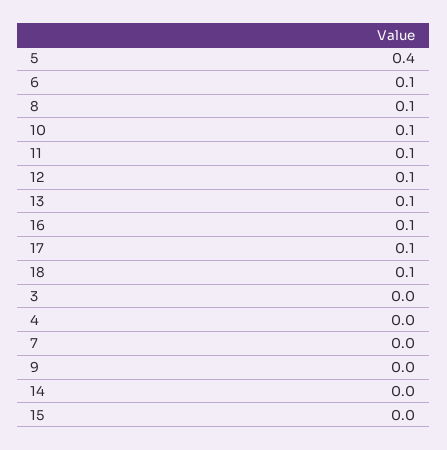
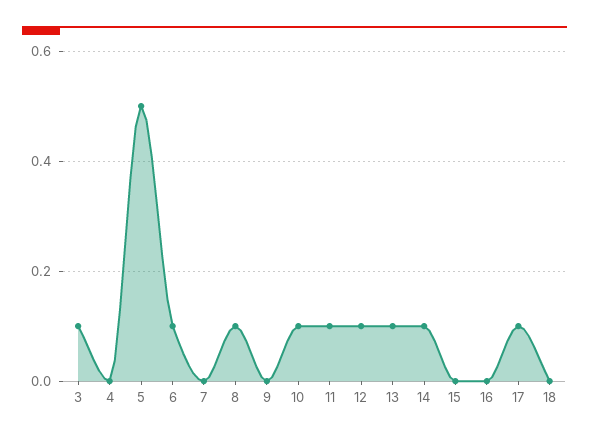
5: 0.4 -> 0.5
16: 0.1 -> 0
18: 0.1 -> 0
3: 0 -> 0.1
14: 0 -> 0.1

